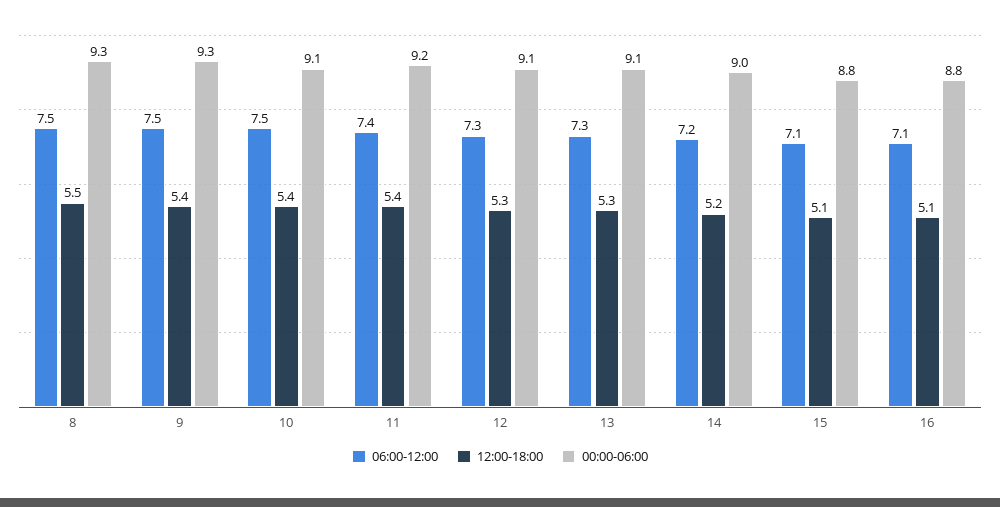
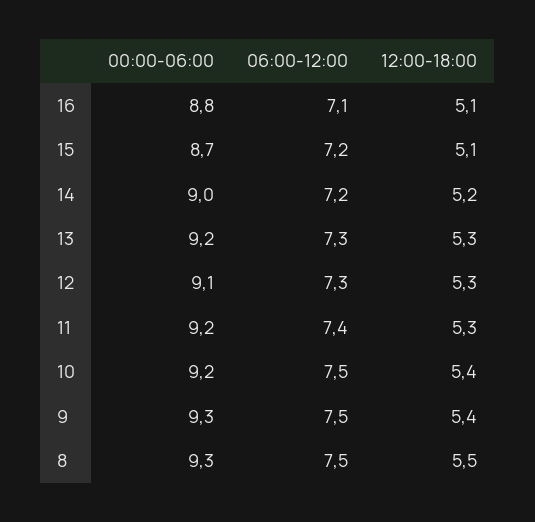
00:00-06:00, 10: 9.1 -> 9.2
12:00-18:00, 11: 5.4 -> 5.3
00:00-06:00, 13: 9.1 -> 9.2
06:00-12:00, 15: 7.1 -> 7.2
00:00-06:00, 15: 8.8 -> 8.7

